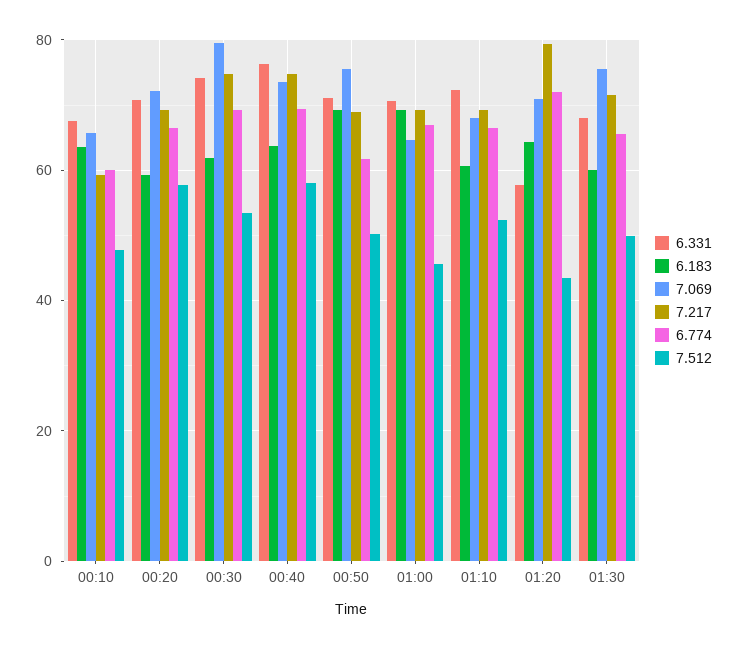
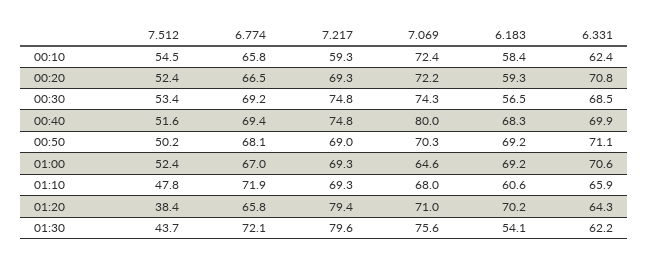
6.331, 00:10: 68 -> 62.4
6.183, 00:10: 64 -> 58.4
7.069, 00:10: 66 -> 72.4
6.774, 00:10: 60 -> 65.8
7.512, 00:10: 48 -> 54.5
7.512, 00:20: 58 -> 52.4
6.331, 00:30: 74 -> 68.5
6.183, 00:30: 62 -> 56.5
7.069, 00:30: 80 -> 74.3
6.331, 00:40: 76 -> 69.9
6.183, 00:40: 64 -> 68.3
7.069, 00:40: 74 -> 80
7.512, 00:40: 58 -> 51.6
7.069, 00:50: 76 -> 70.3
6.774, 00:50: 62 -> 68.1
7.512, 01:00: 46 -> 52.4
6.331, 01:10: 72 -> 65.9
6.774, 01:10: 66 -> 71.9
7.512, 01:10: 52 -> 47.8
6.331, 01:20: 58 -> 64.3
6.183, 01:20: 64 -> 70.2
6.774, 01:20: 72 -> 65.8
7.512, 01:20: 44 -> 38.4
6.331, 01:30: 68 -> 62.2
6.183, 01:30: 60 -> 54.1
7.217, 01:30: 72 -> 79.6
6.774, 01:30: 66 -> 72.1
7.512, 01:30: 50 -> 43.7

